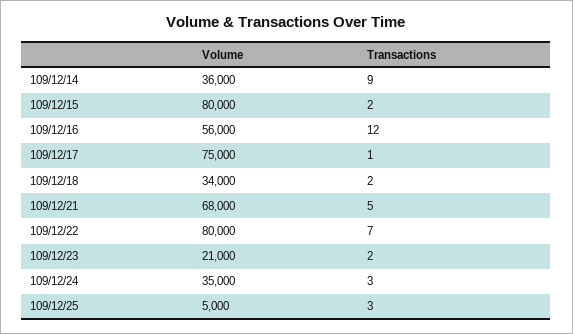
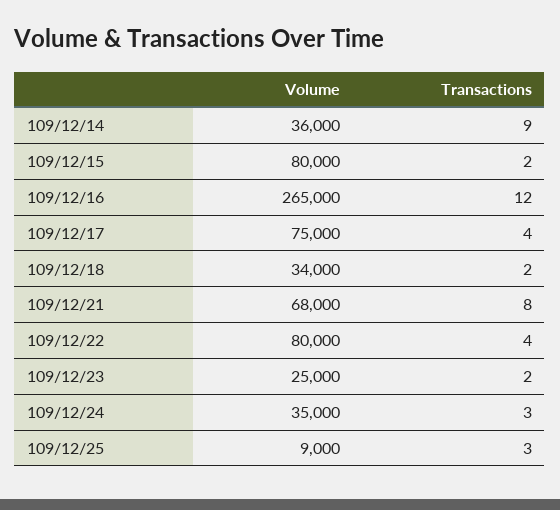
Volume, 109/12/16: 56000 -> 265000
Transactions, 109/12/17: 1 -> 4
Transactions, 109/12/21: 5 -> 8
Transactions, 109/12/22: 7 -> 4
Volume, 109/12/23: 21000 -> 25000
Volume, 109/12/25: 5000 -> 9000

